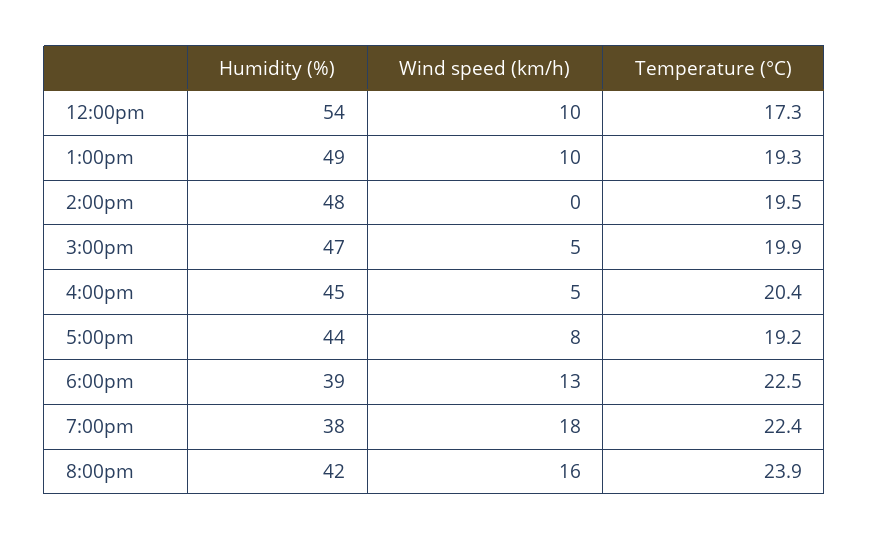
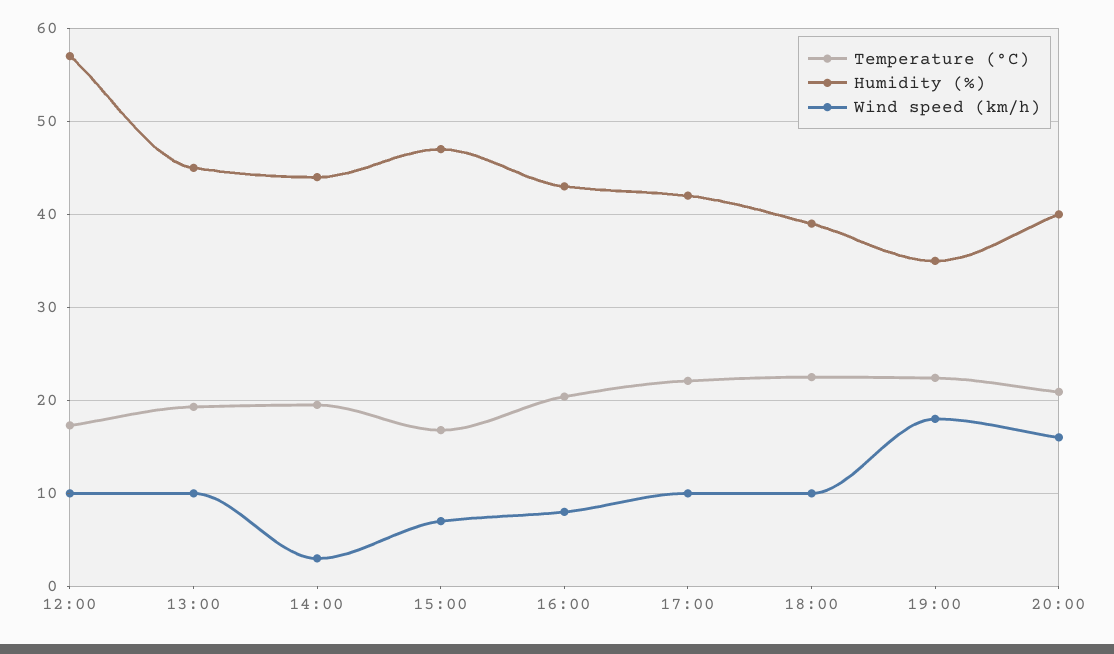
Humidity (%), 12:00pm: 54 -> 57
Humidity (%), 1:00pm: 49 -> 45
Humidity (%), 2:00pm: 48 -> 44
Wind speed (km/h), 2:00pm: 0 -> 3
Wind speed (km/h), 3:00pm: 5 -> 7
Temperature (°C), 3:00pm: 19.9 -> 17
Humidity (%), 4:00pm: 45 -> 43
Wind speed (km/h), 4:00pm: 5 -> 8
Humidity (%), 5:00pm: 44 -> 42
Wind speed (km/h), 5:00pm: 8 -> 10
Temperature (°C), 5:00pm: 19.2 -> 22
Wind speed (km/h), 6:00pm: 13 -> 10
Humidity (%), 7:00pm: 38 -> 35
Humidity (%), 8:00pm: 42 -> 40
Temperature (°C), 8:00pm: 23.9 -> 21

